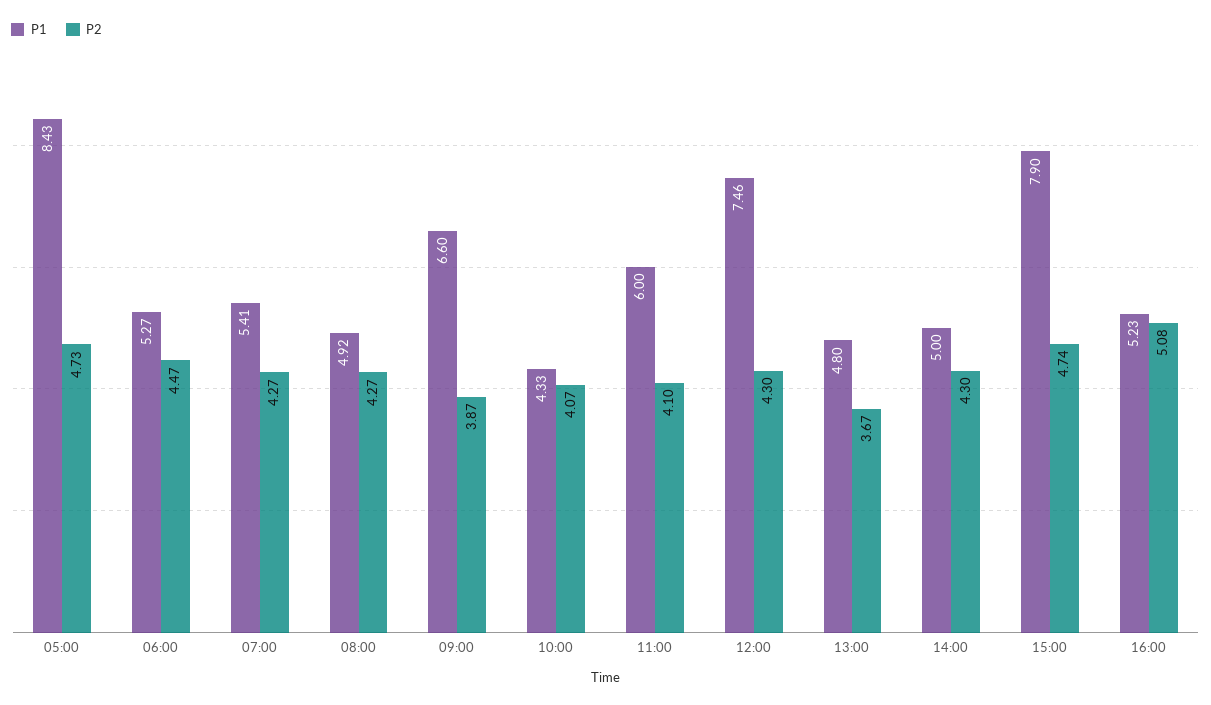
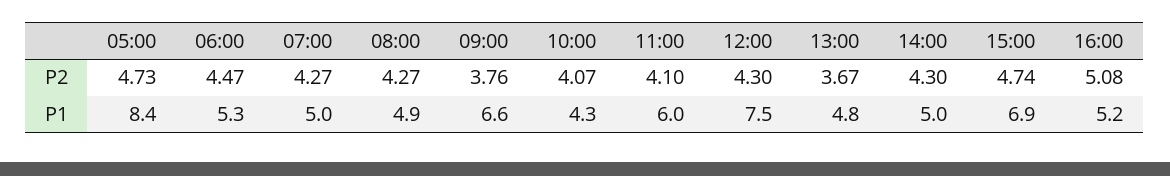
P1, 07:00: 5.41 -> 5
P2, 09:00: 3.87 -> 3.76
P1, 15:00: 7.9 -> 6.9

